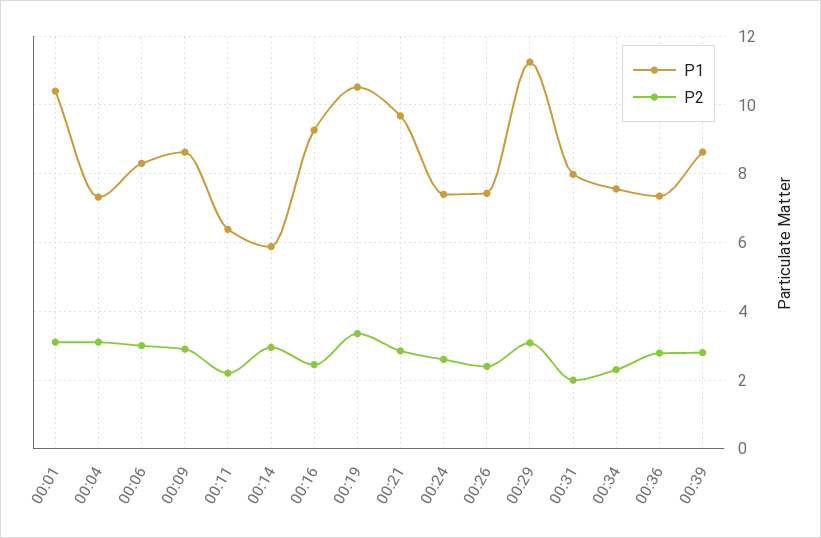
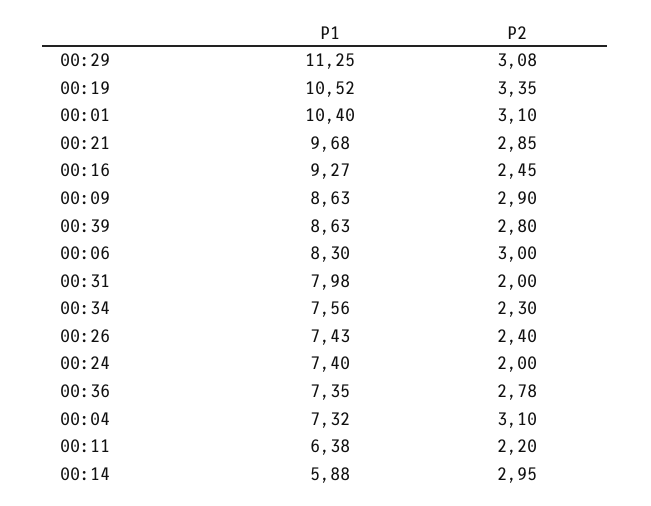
P2, 00:24: 2.6 -> 2

